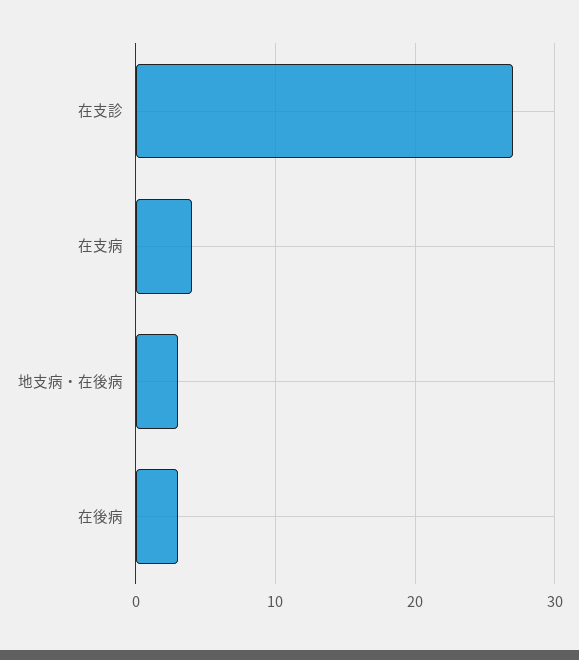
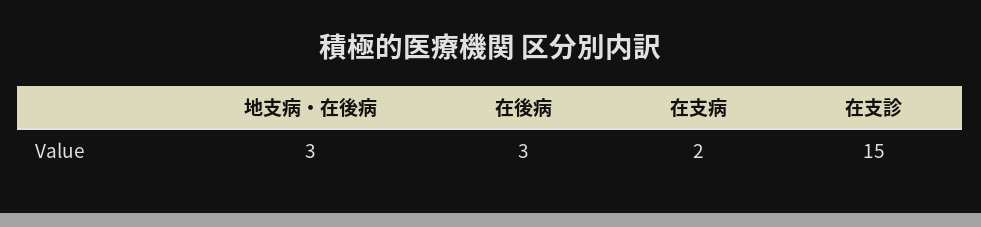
在支診: 27 -> 15
在支病: 4 -> 2

